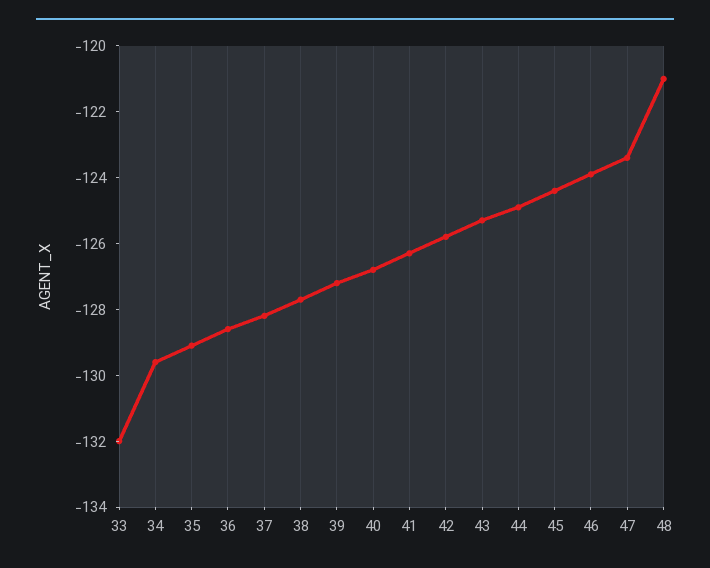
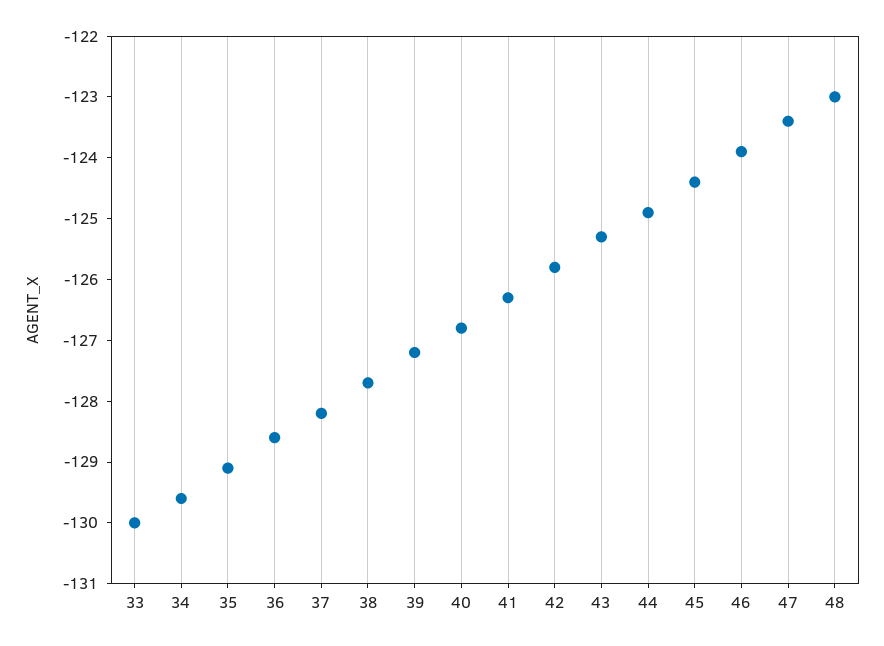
33: -132 -> -130
48: -121 -> -123

